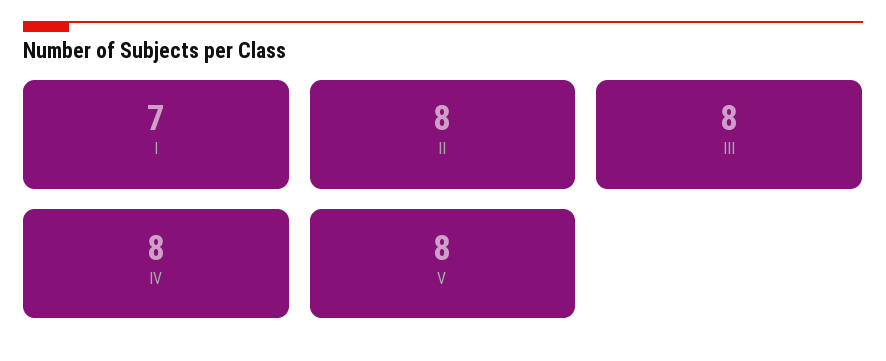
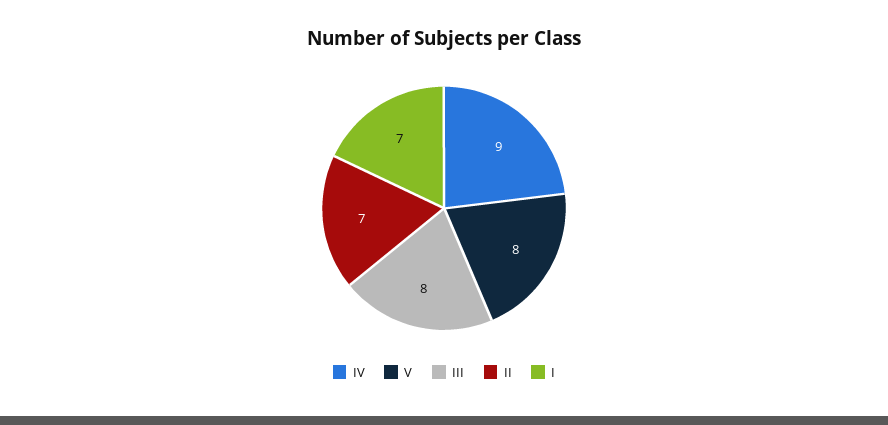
II: 8 -> 7
IV: 8 -> 9

